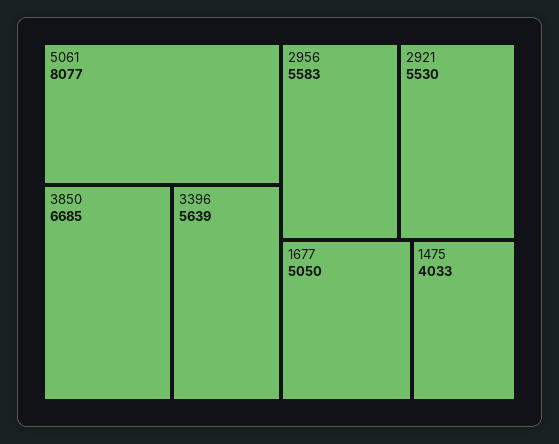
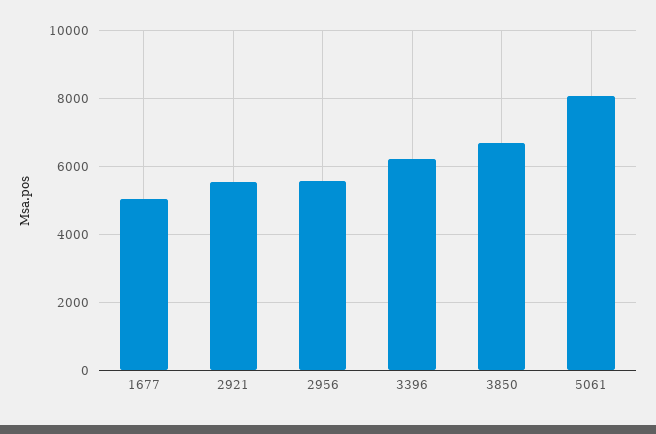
3396: 5639 -> 6200
1475: 4033 -> none

